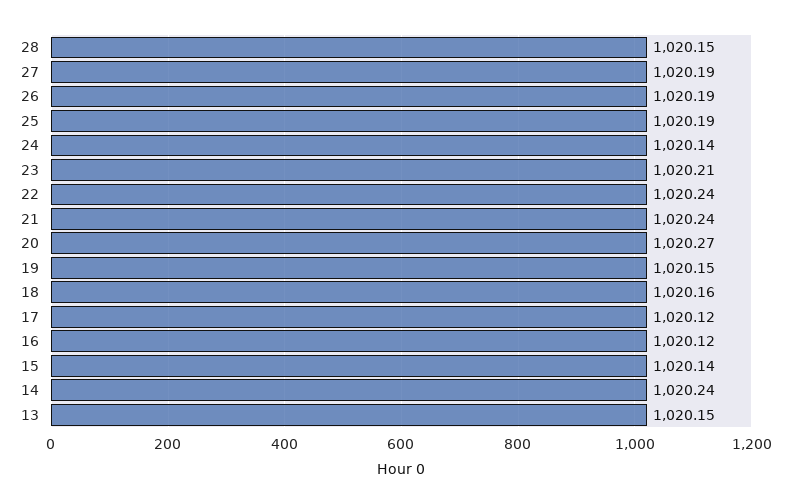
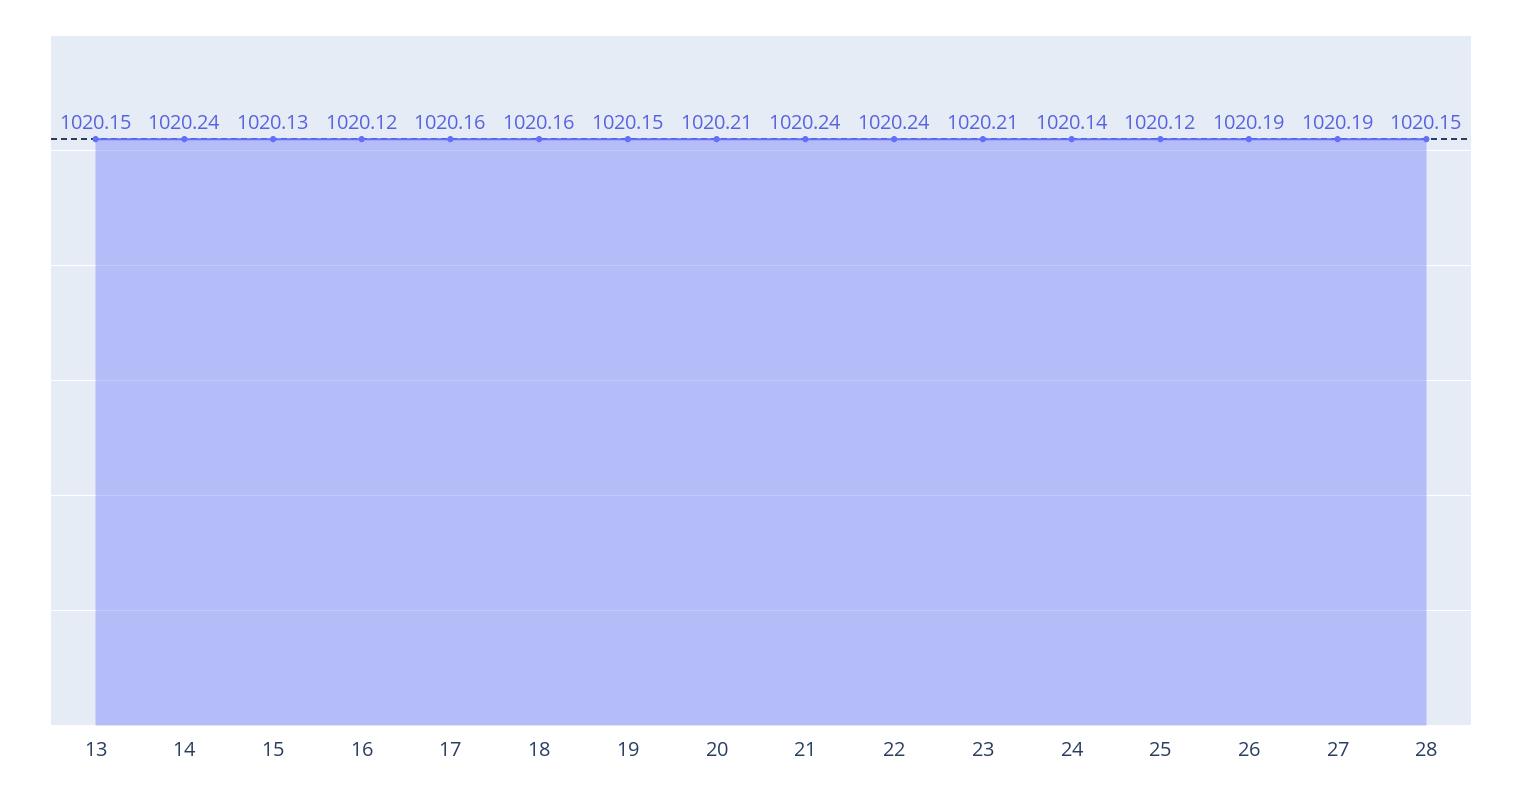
25: 1020.19 -> 1020.12
20: 1020.27 -> 1020.21
17: 1020.12 -> 1020.16
15: 1020.14 -> 1020.13

